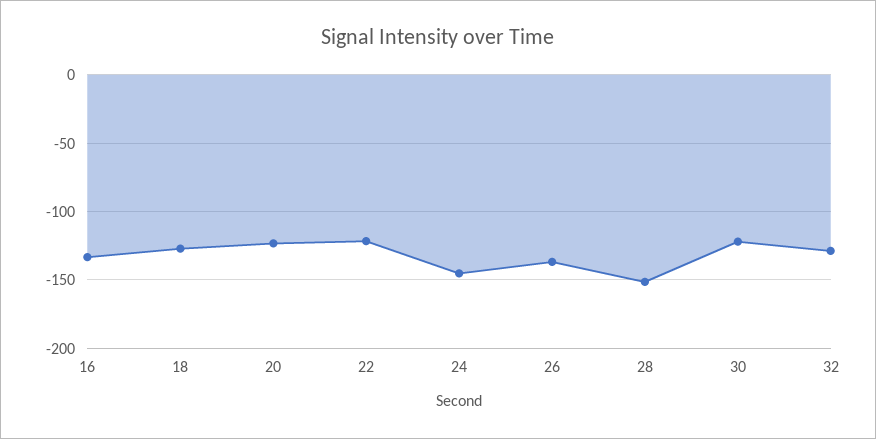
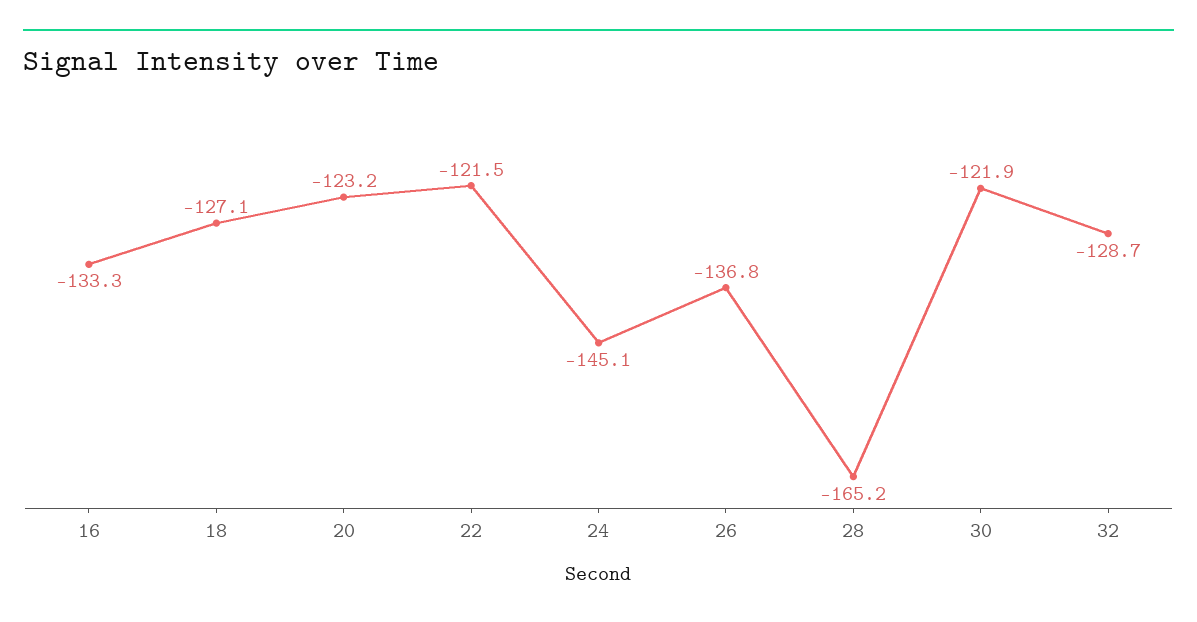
28: -150 -> -165.2

